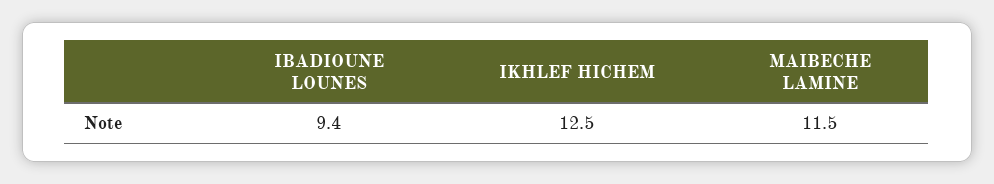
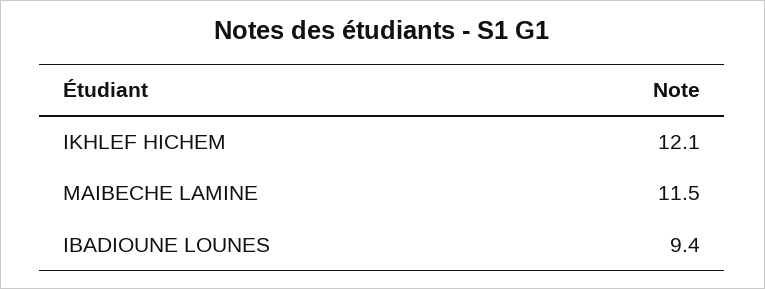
IKHLEF HICHEM: 12.5 -> 12.1

